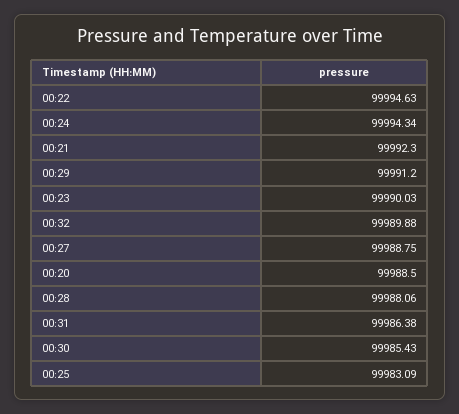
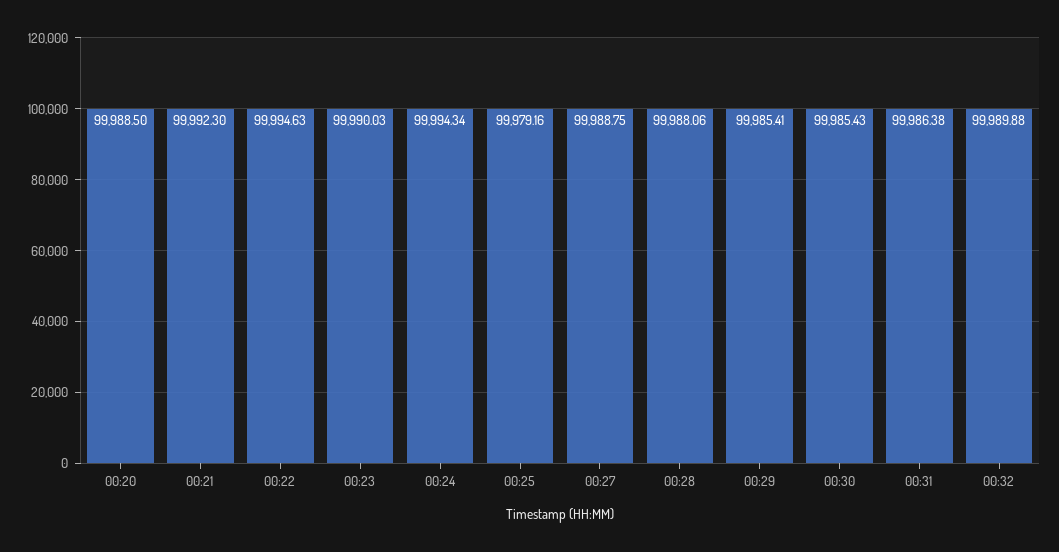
00:29: 99991.2 -> 99985.41
00:25: 99983.09 -> 99979.16

